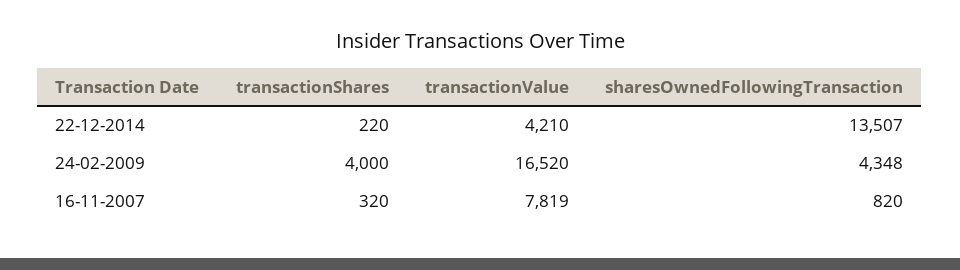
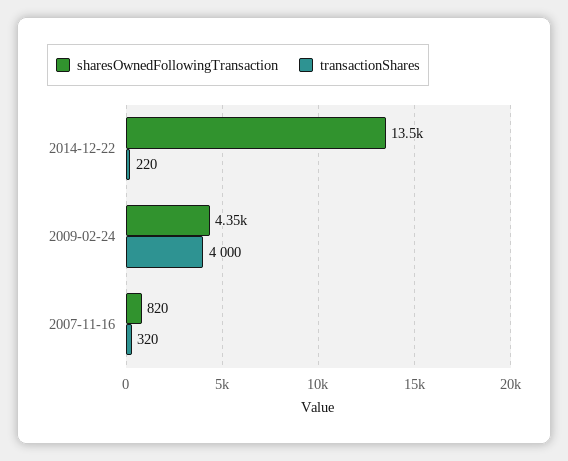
transactionValue, 22-12-2014: 4210 -> none
transactionValue, 24-02-2009: 16520 -> none
transactionValue, 16-11-2007: 7819 -> none

